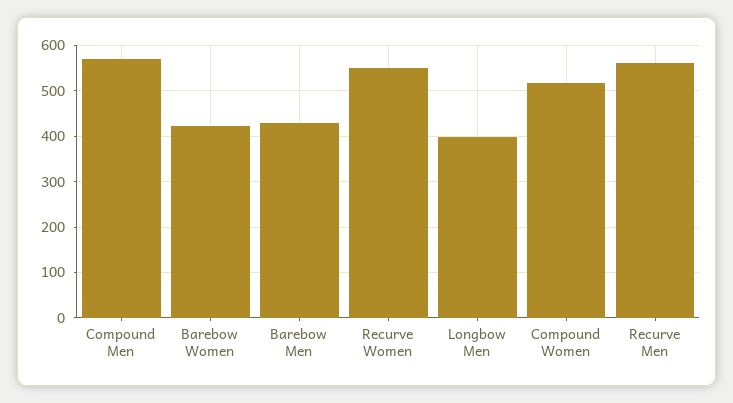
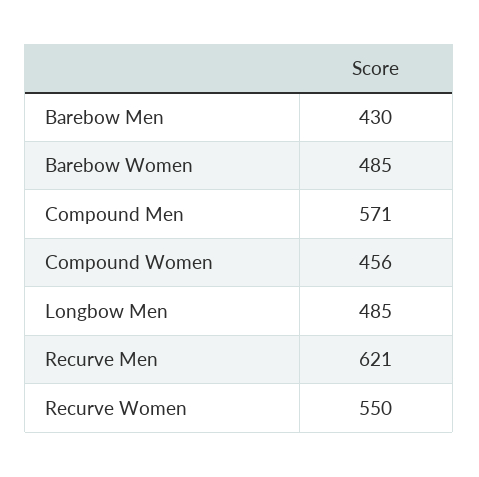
Barebow Women: 420 -> 485
Longbow Men: 400 -> 485
Compound Women: 520 -> 456
Recurve Men: 560 -> 621

